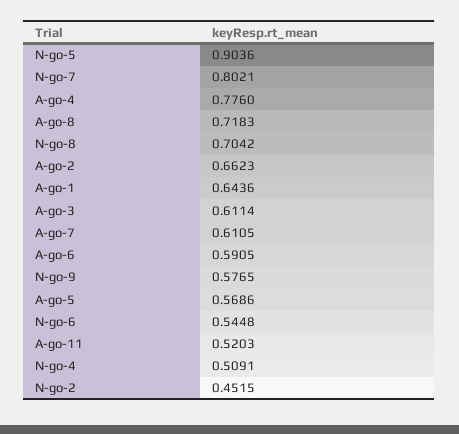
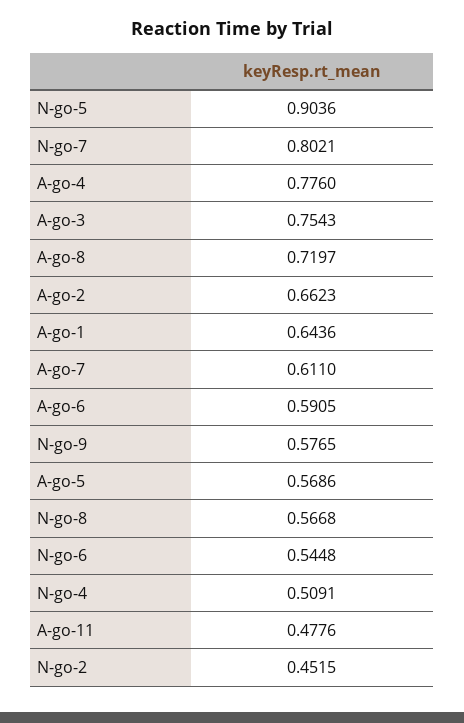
A-go-8: 0.7183 -> 0.7197
N-go-8: 0.7042 -> 0.5668
A-go-3: 0.6114 -> 0.7543
A-go-7: 0.6105 -> 0.611
A-go-11: 0.5203 -> 0.4776

